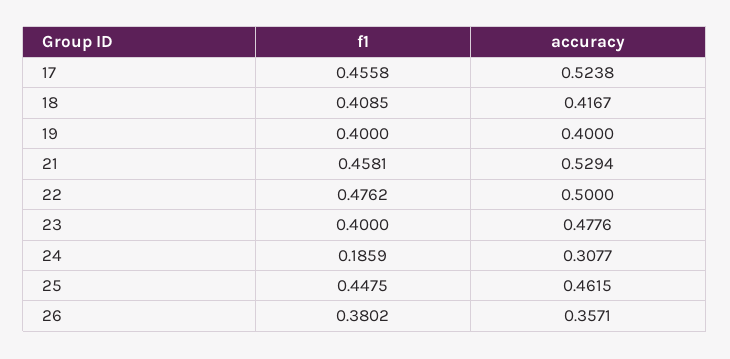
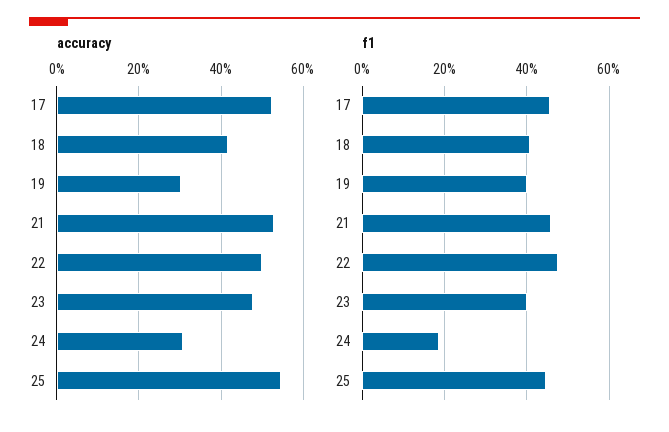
accuracy, 19: 0.4 -> 0.3
accuracy, 25: 0.4615 -> 0.54
f1, 26: 0.3802 -> none
accuracy, 26: 0.3571 -> none

